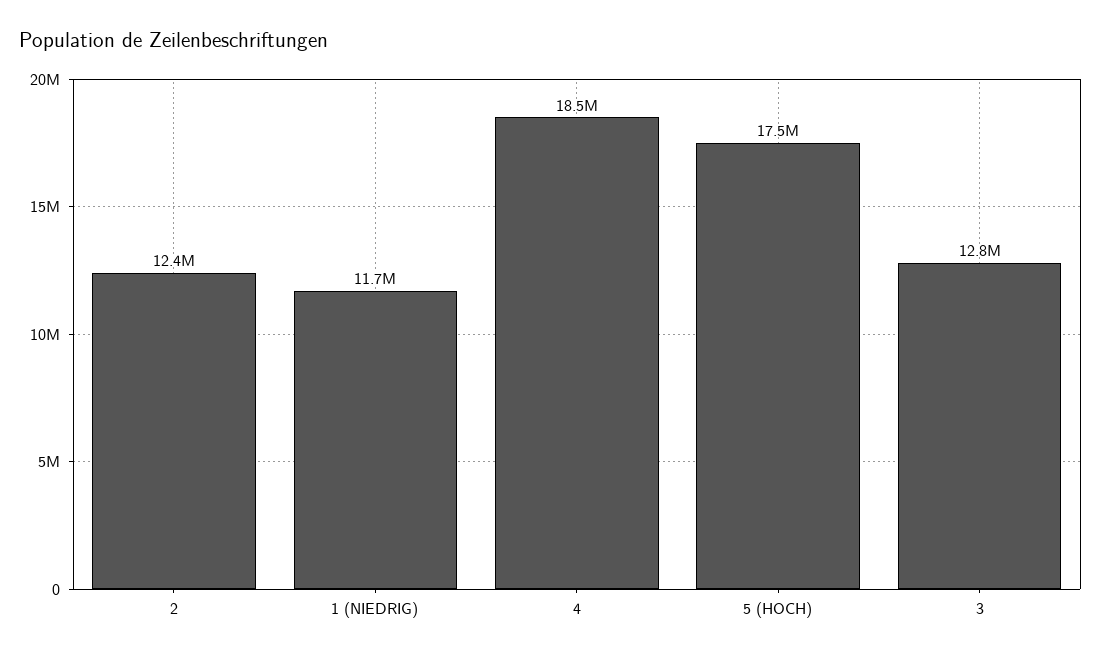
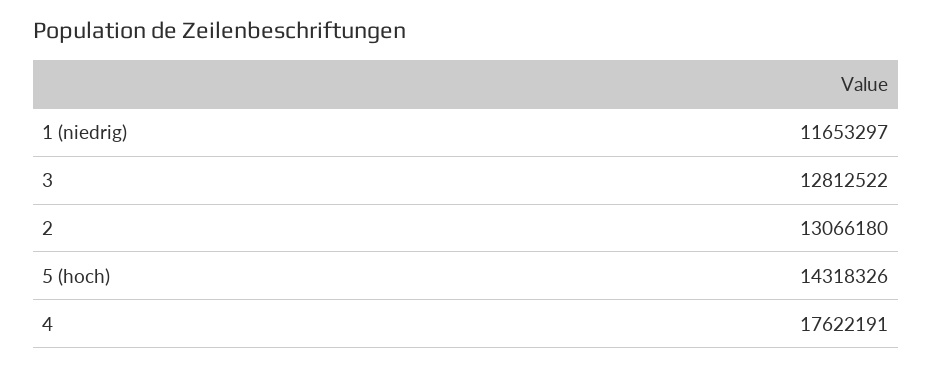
2: 12400000 -> 13066180
4: 18500000 -> 17622191
5 (HOCH): 17500000 -> 14318326

